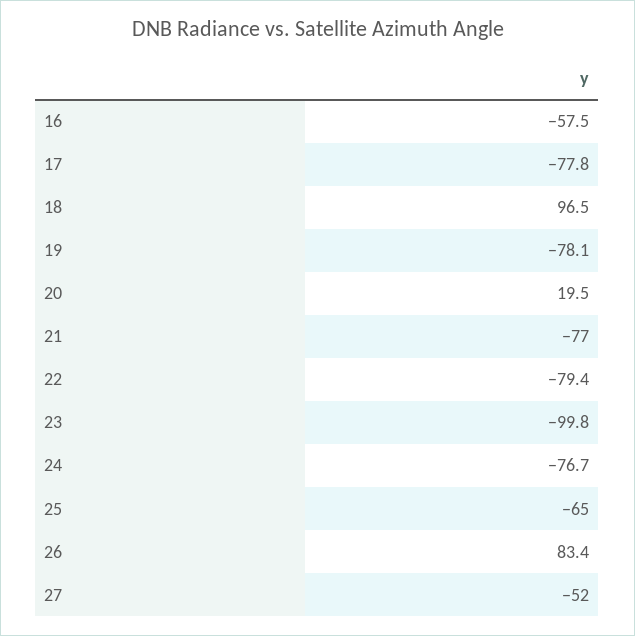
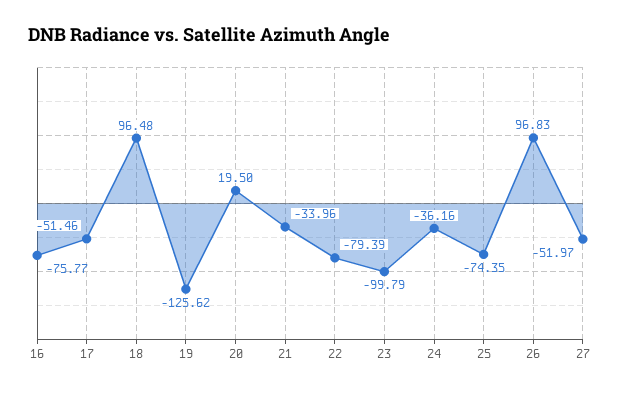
16: -57.5 -> -75.77
17: -77.8 -> -51.46
19: -78.1 -> -125.62
21: -77 -> -33.96
24: -76.7 -> -36.16
25: -65 -> -74.35
26: 83.4 -> 96.83

